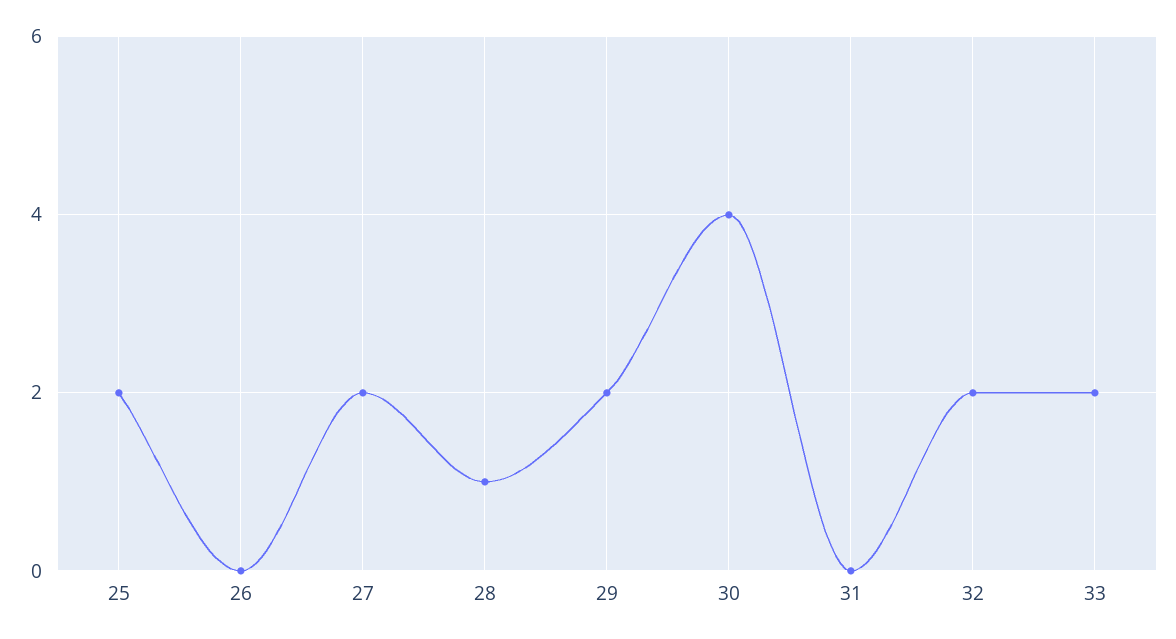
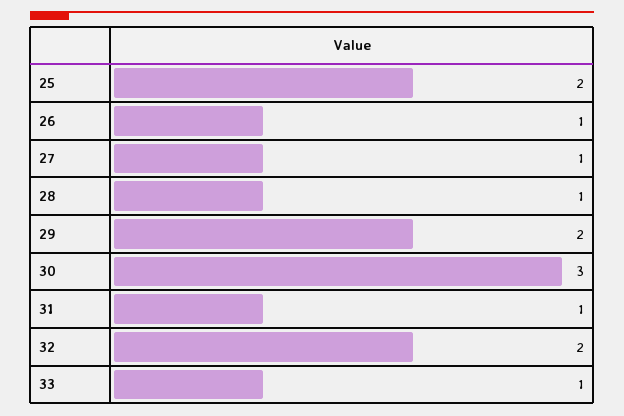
26: 0 -> 1
27: 2 -> 1
30: 4 -> 3
31: 0 -> 1
33: 2 -> 1

